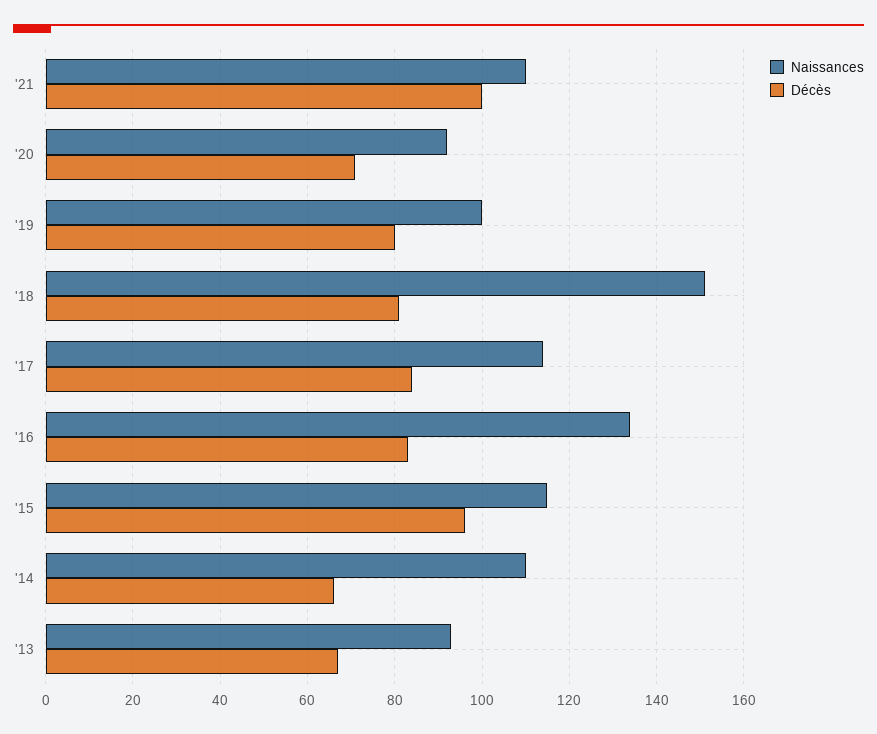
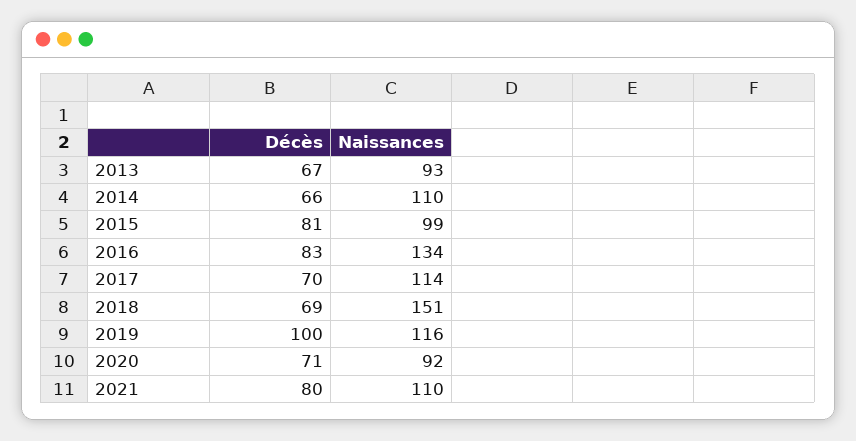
Décès, '21: 100 -> 80
Naissances, '19: 100 -> 116
Décès, '19: 80 -> 100
Décès, '18: 80 -> 69
Décès, '17: 85 -> 70
Naissances, '15: 115 -> 99
Décès, '15: 95 -> 81

